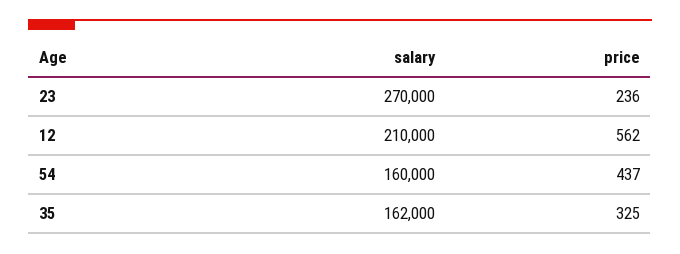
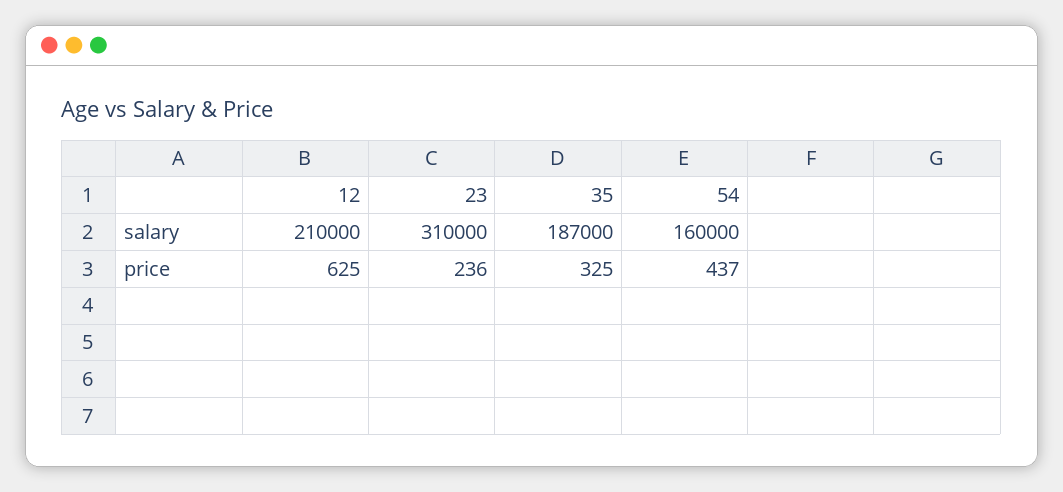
salary, 23: 270000 -> 310000
price, 12: 562 -> 625
salary, 35: 162000 -> 187000

